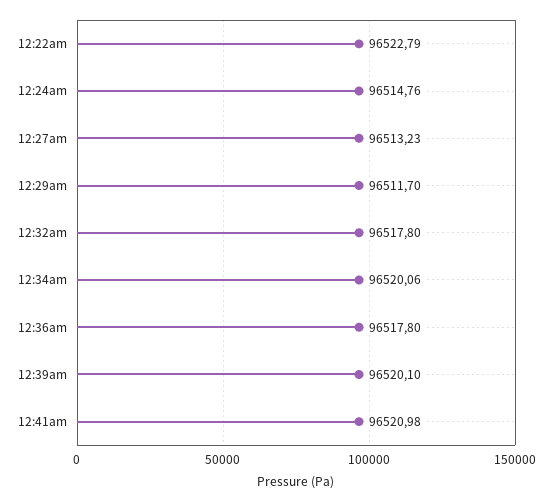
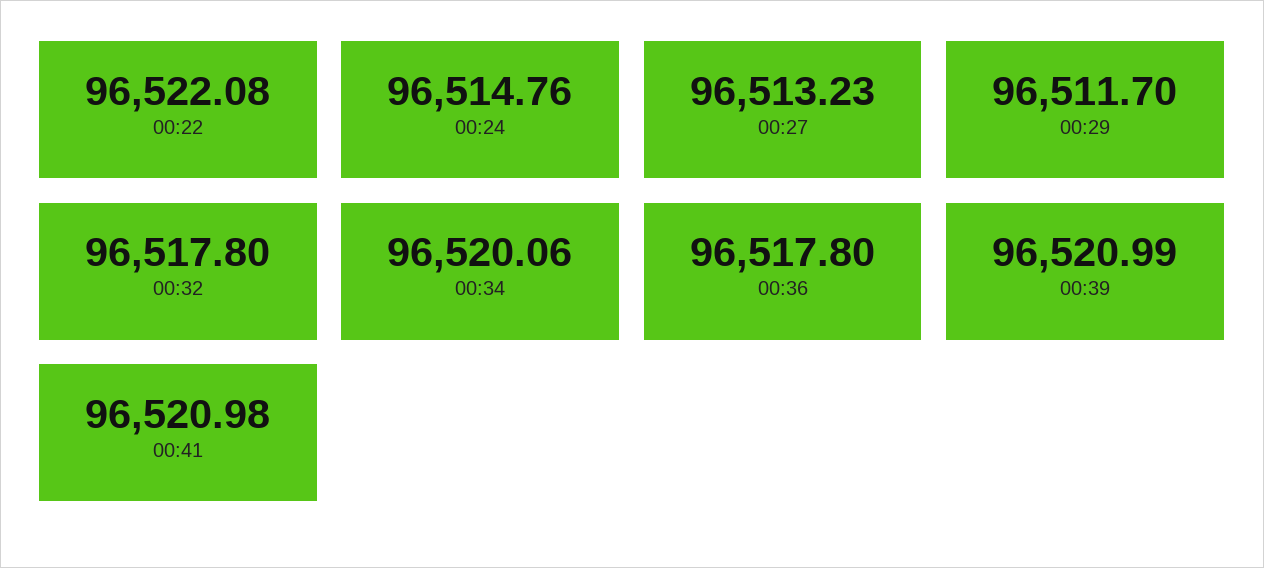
12:22am: 96522.79 -> 96522.08
12:39am: 96520.1 -> 96520.99

